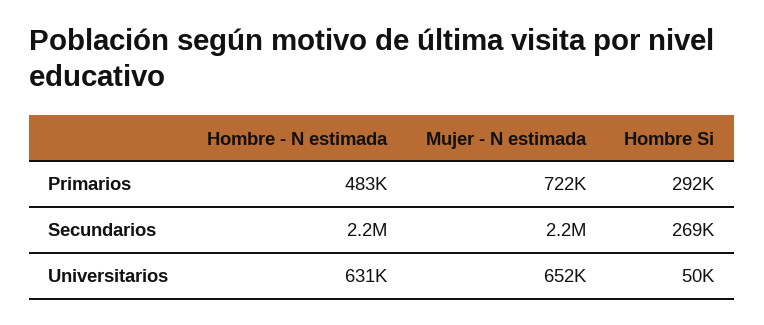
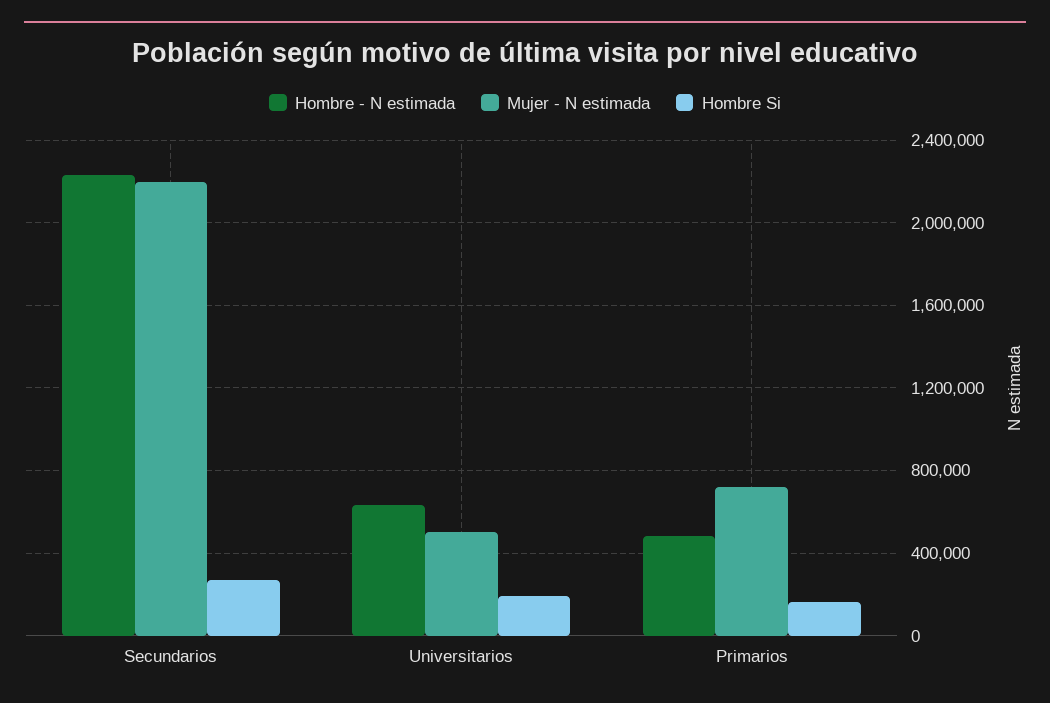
Hombre Si, Primarios: 292000 -> 150000
Mujer - N estimada, Universitarios: 652000 -> 500000
Hombre Si, Universitarios: 50000 -> 200000

